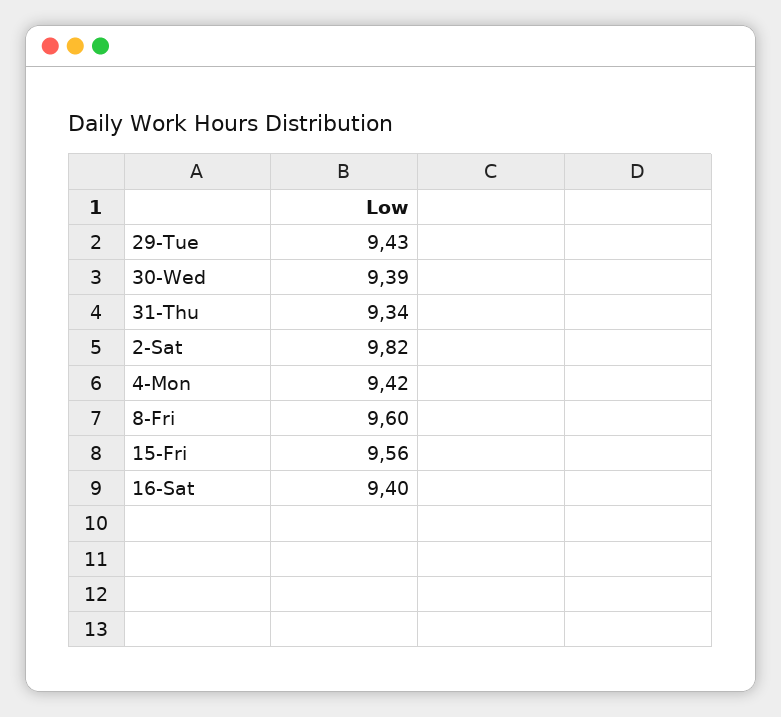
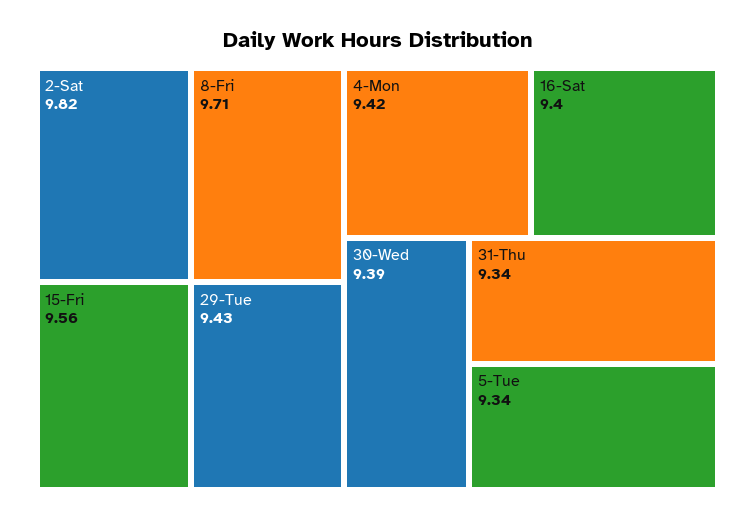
8-Fri: 9.6 -> 9.71
5-Tue: none -> 9.34

